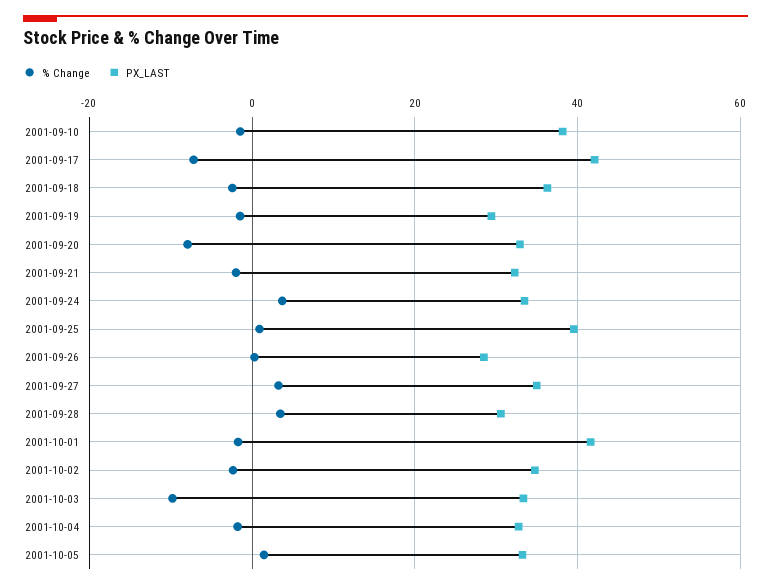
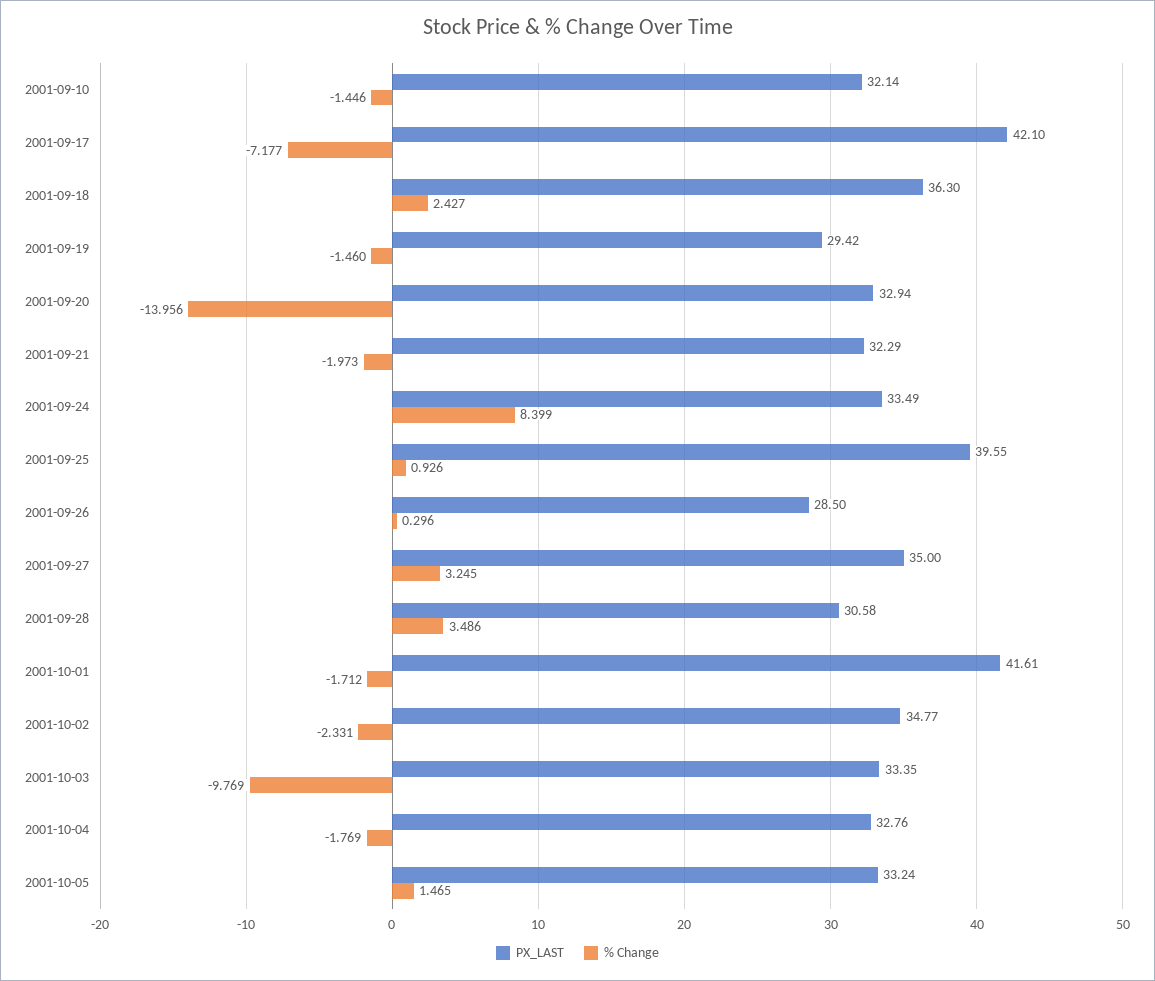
PX_LAST, 2001-09-10: 38 -> 32.14
% Change, 2001-09-18: -2 -> 2.427
% Change, 2001-09-20: -8 -> -13.956
% Change, 2001-09-24: 4 -> 8.399

